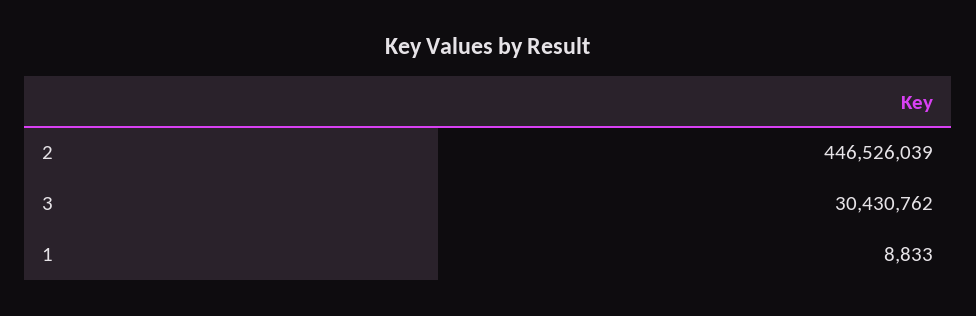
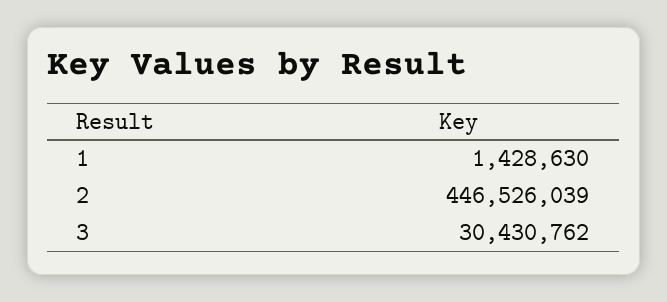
1: 8833 -> 1428630

